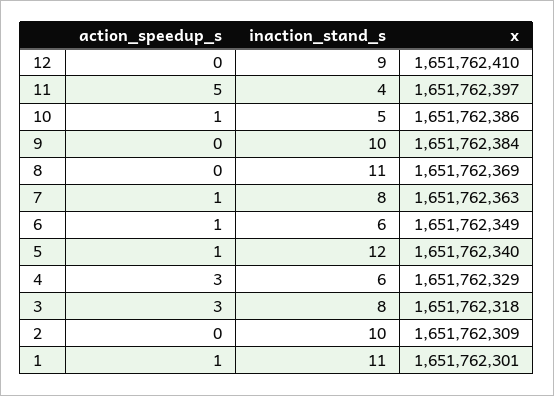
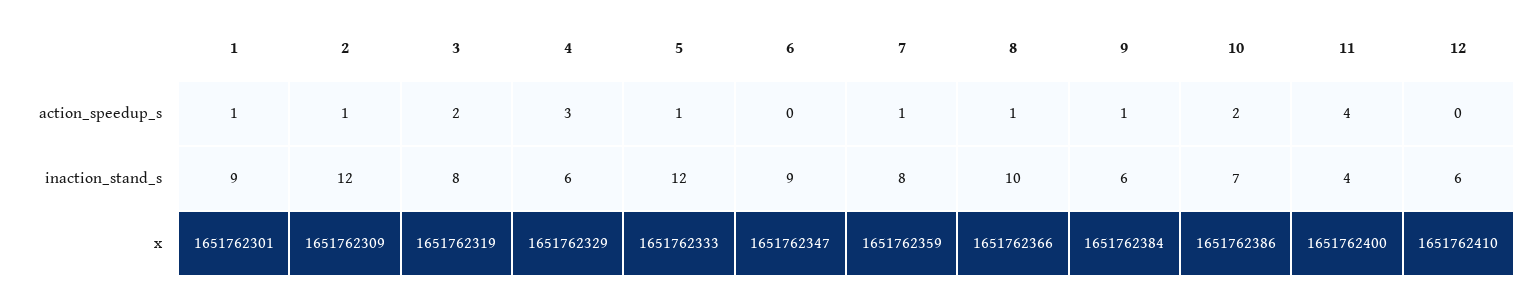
inaction_stand_s, 12: 9 -> 6
action_speedup_s, 11: 5 -> 4
x, 11: 1651762397 -> 1651762400
action_speedup_s, 10: 1 -> 2
inaction_stand_s, 10: 5 -> 7
action_speedup_s, 9: 0 -> 1
inaction_stand_s, 9: 10 -> 6
action_speedup_s, 8: 0 -> 1
inaction_stand_s, 8: 11 -> 10
x, 8: 1651762369 -> 1651762366
x, 7: 1651762363 -> 1651762359
action_speedup_s, 6: 1 -> 0
inaction_stand_s, 6: 6 -> 9
x, 6: 1651762349 -> 1651762347
x, 5: 1651762340 -> 1651762333
action_speedup_s, 3: 3 -> 2
x, 3: 1651762318 -> 1651762319
action_speedup_s, 2: 0 -> 1
inaction_stand_s, 2: 10 -> 12
inaction_stand_s, 1: 11 -> 9

